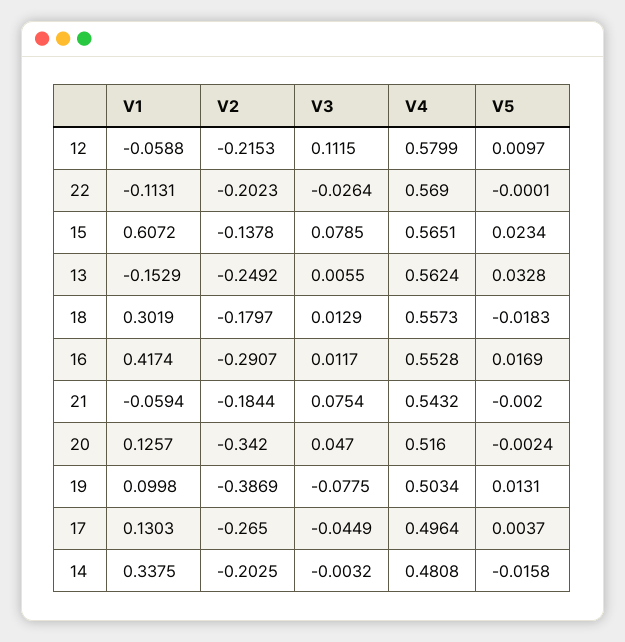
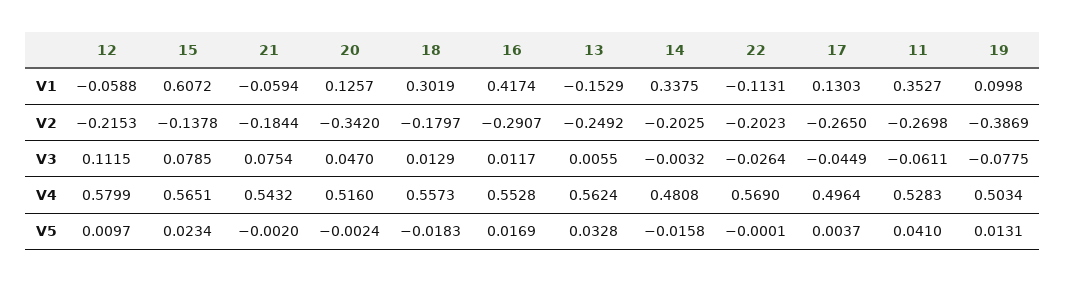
V1, 11: none -> 0.3527
V2, 11: none -> -0.2698
V3, 11: none -> -0.0611
V4, 11: none -> 0.5283
V5, 11: none -> 0.041

